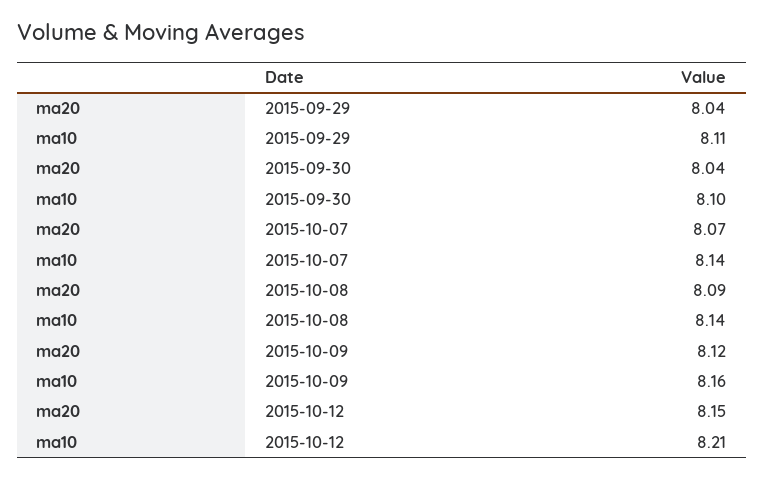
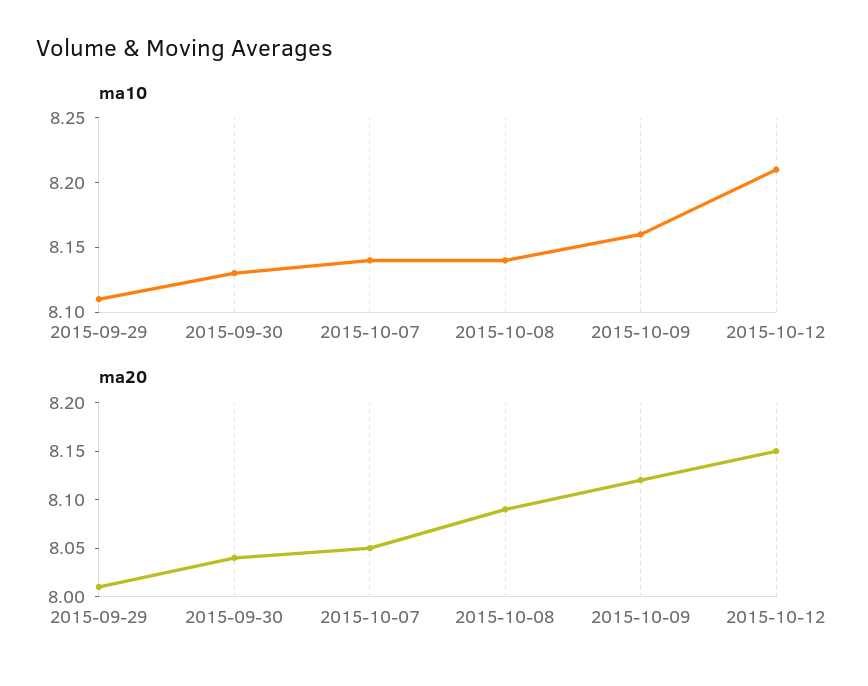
ma20, 2015-09-29: 8.04 -> 8.01
ma10, 2015-09-30: 8.1 -> 8.13
ma20, 2015-10-07: 8.07 -> 8.05

